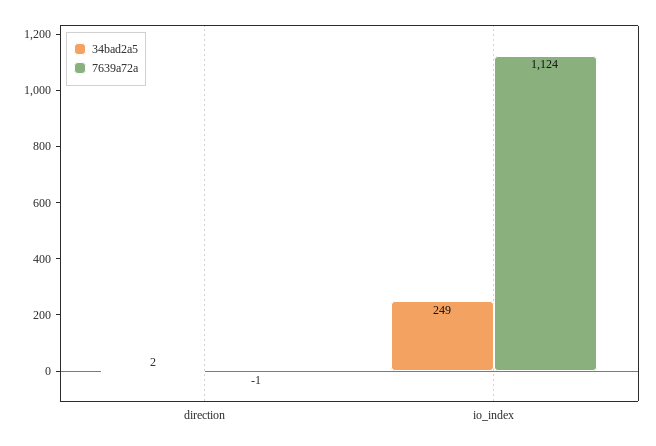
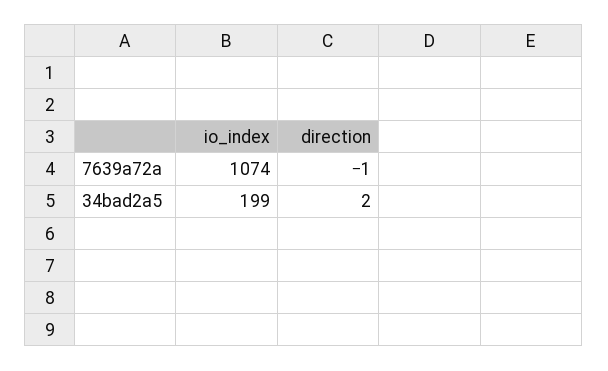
34bad2a5, io_index: 249 -> 199
7639a72a, io_index: 1124 -> 1074

